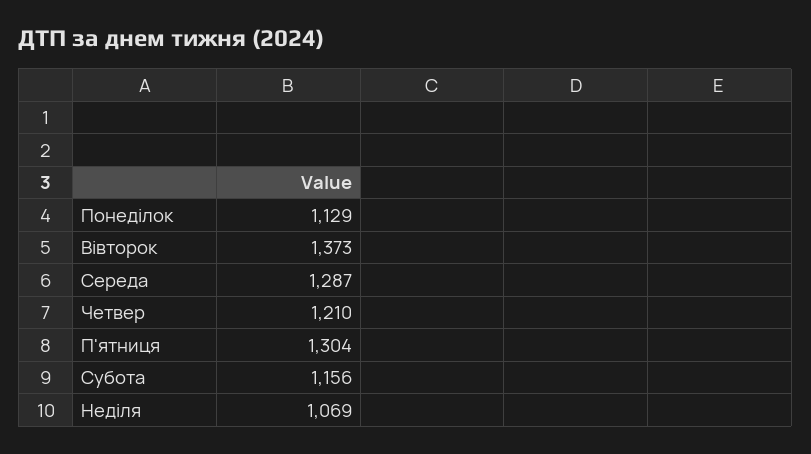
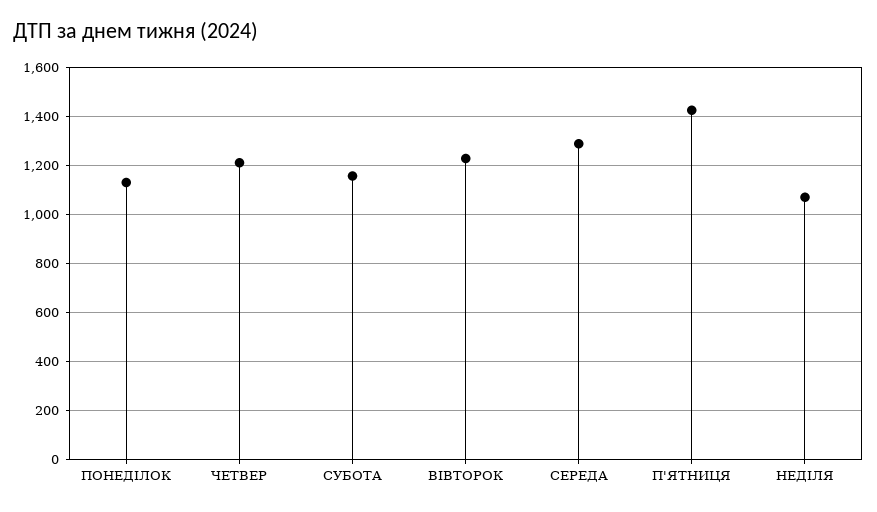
Вівторок: 1373 -> 1225
П'ятниця: 1304 -> 1425

